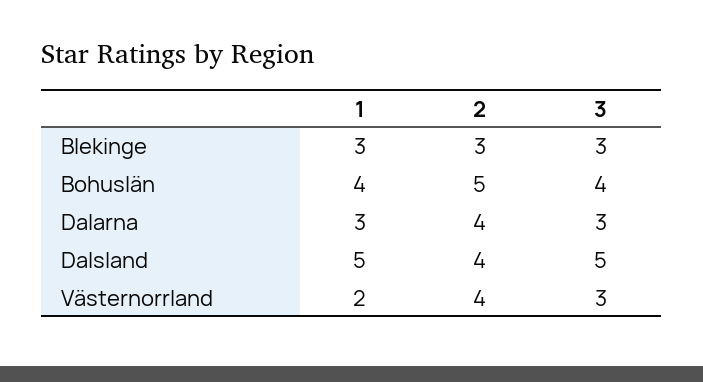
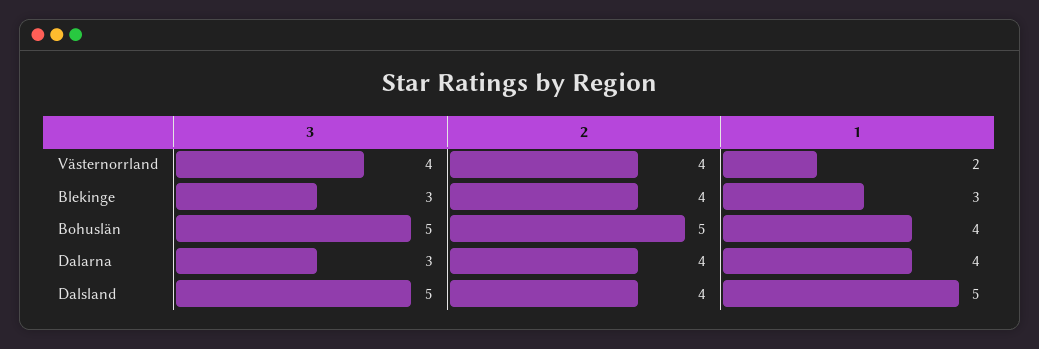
2, Blekinge: 3 -> 4
3, Bohuslän: 4 -> 5
1, Dalarna: 3 -> 4
3, Västernorrland: 3 -> 4

